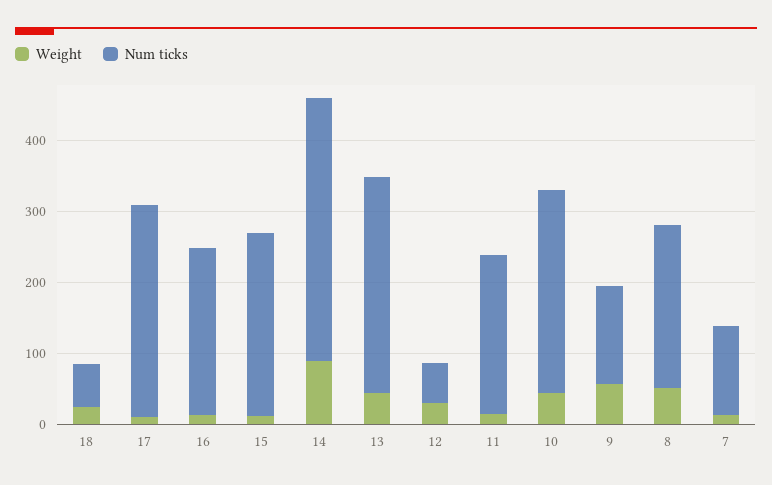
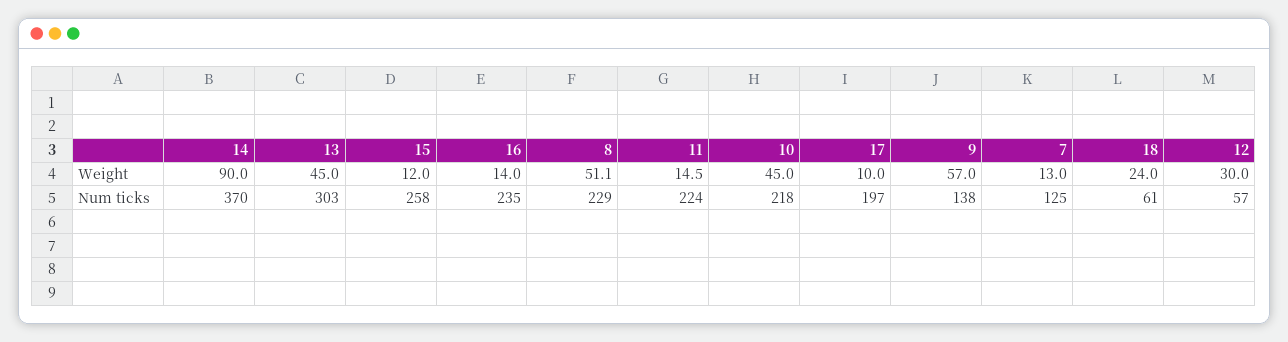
Num ticks, 17: 300 -> 197
Num ticks, 10: 280 -> 218

